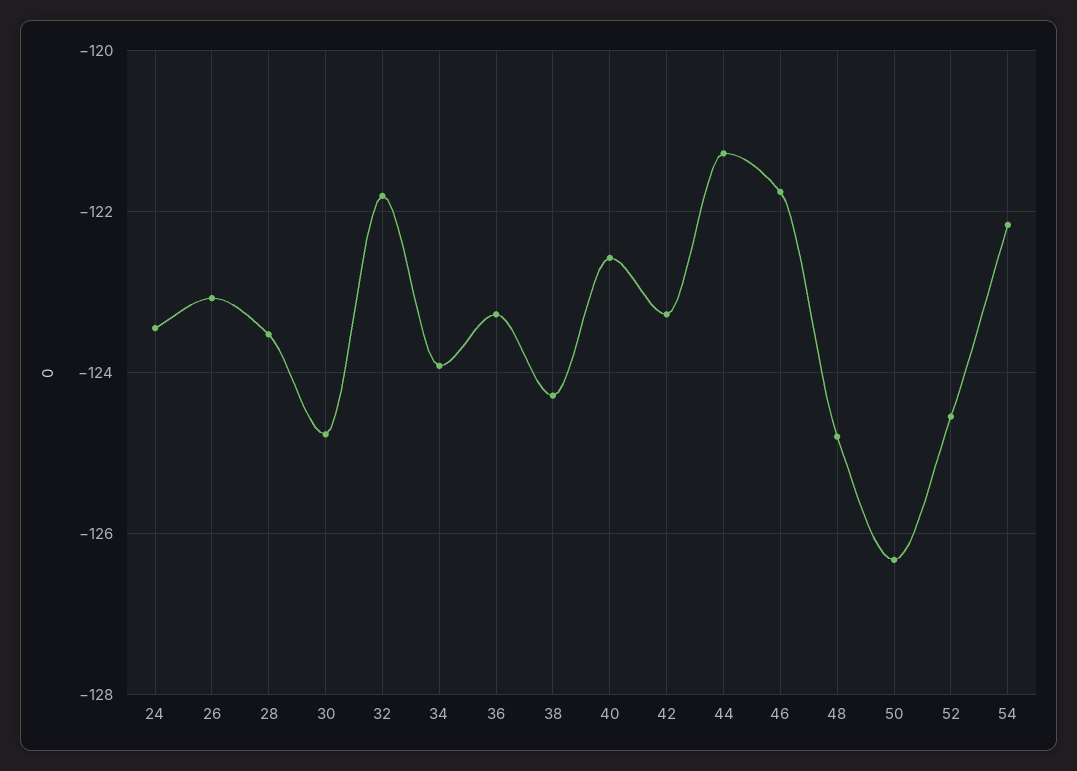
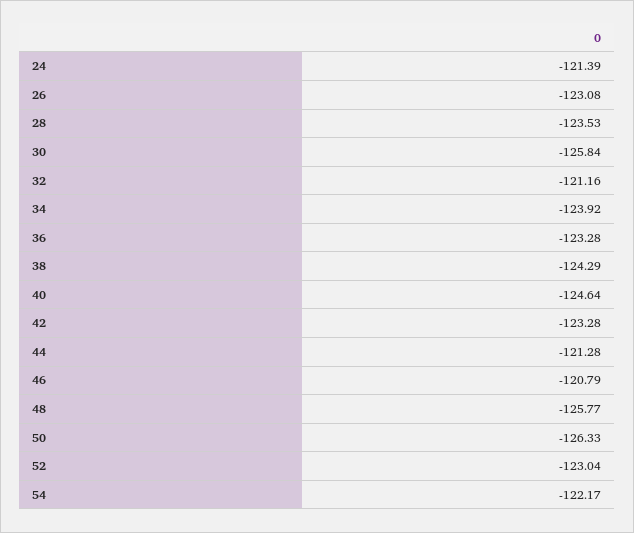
24: -123.4 -> -121.39
30: -124.8 -> -125.84
32: -121.8 -> -121.16
40: -122.6 -> -124.64
46: -121.8 -> -120.79
48: -124.8 -> -125.77
52: -124.6 -> -123.04

